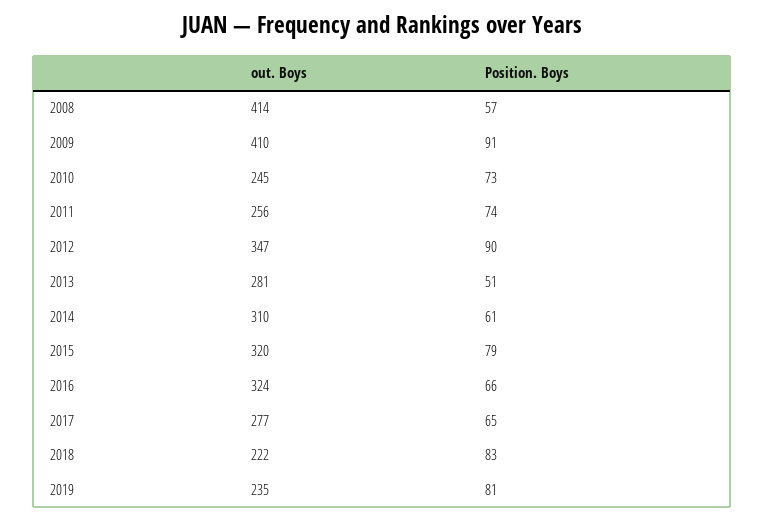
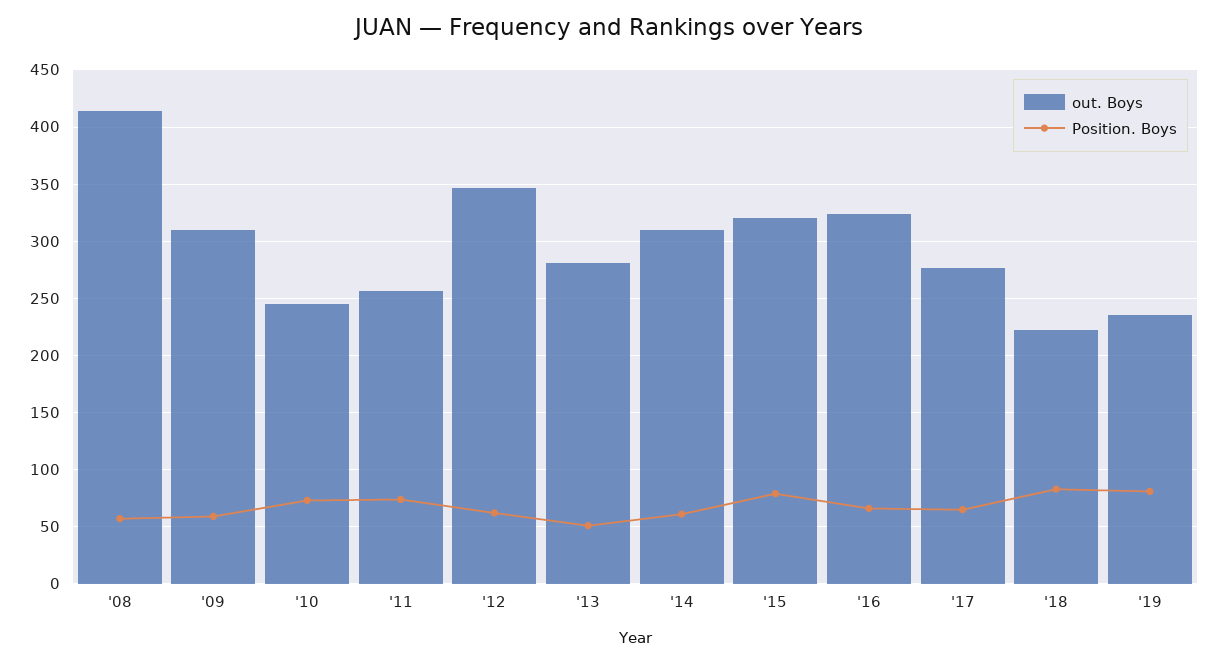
out. Boys, 2009: 410 -> 310
Position. Boys, 2009: 91 -> 60
Position. Boys, 2012: 90 -> 60

